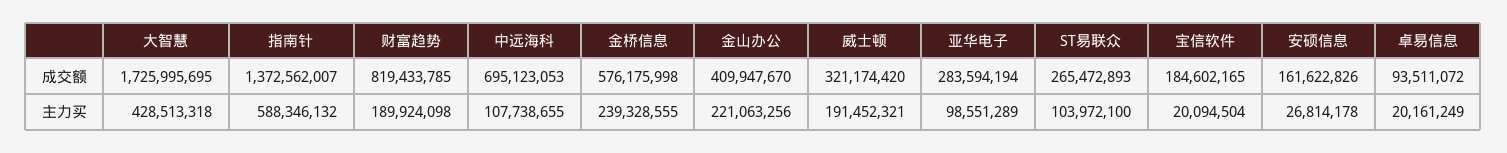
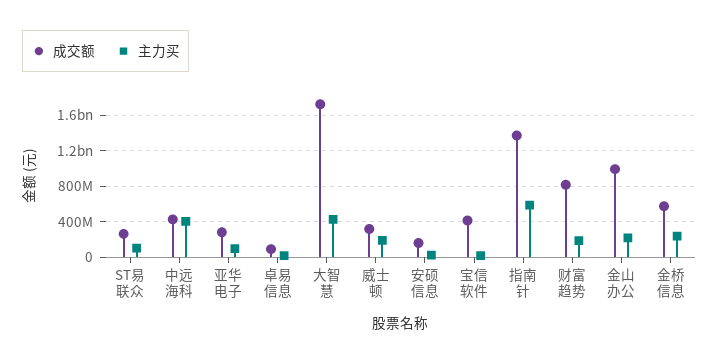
成交额, 中远海科: 695123053 -> 400000000
成交额, 金山办公: 409947670 -> 1000000000
成交额, 宝信软件: 184602165 -> 400000000
主力买, 中远海科: 107738655 -> 400000000

